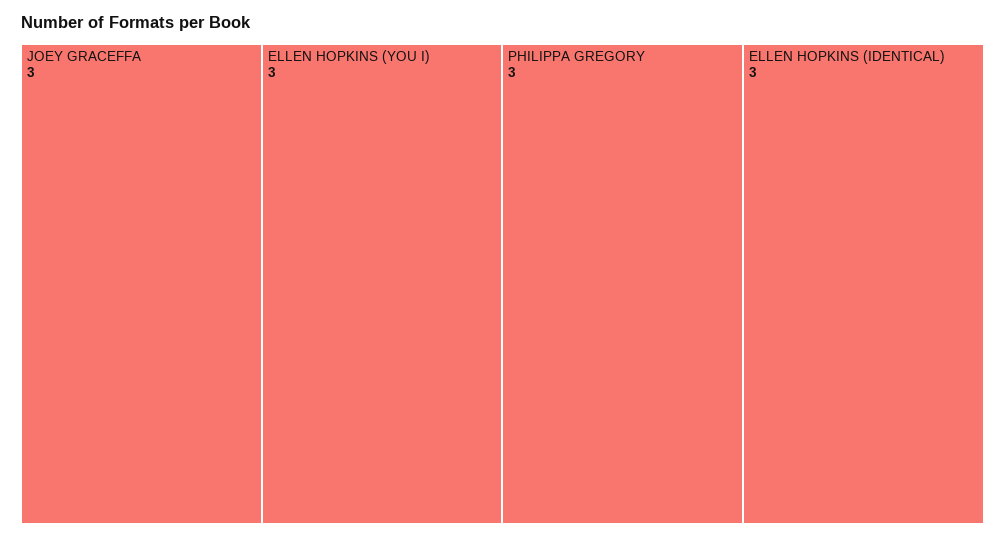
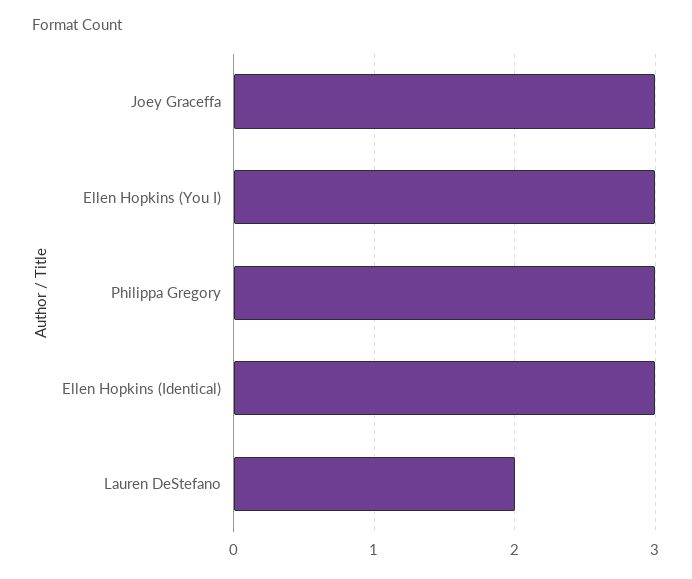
Lauren DeStefano: none -> 2

